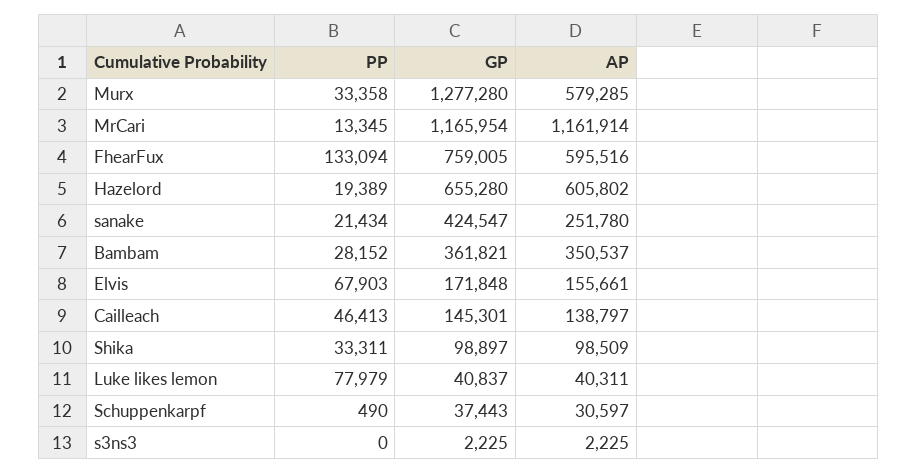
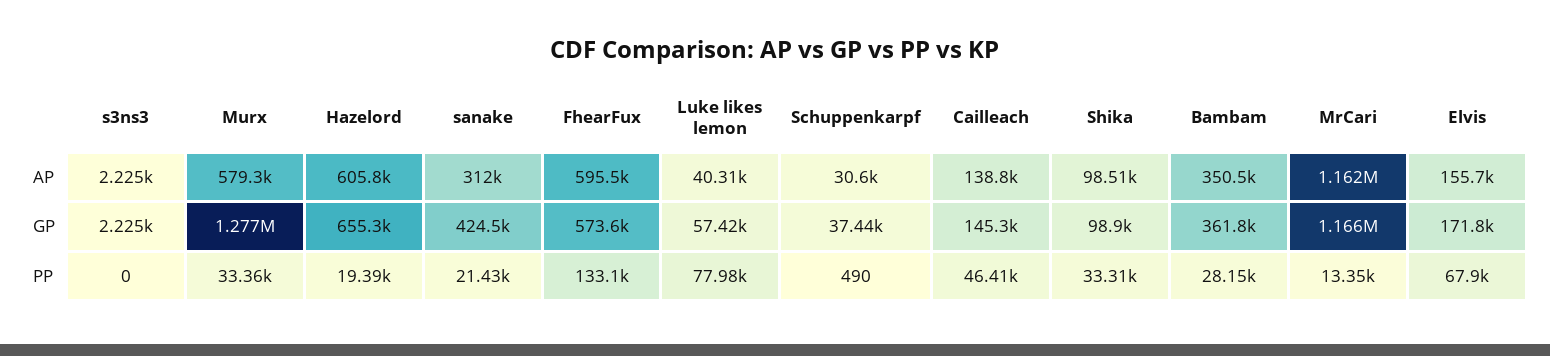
GP, FhearFux: 759005 -> 573600
AP, sanake: 251780 -> 312000
GP, Luke likes lemon: 40837 -> 57420

